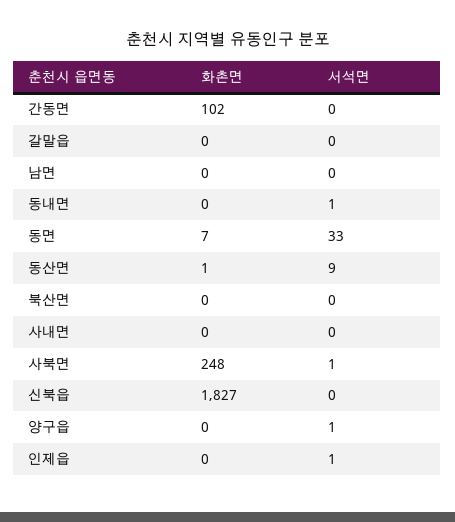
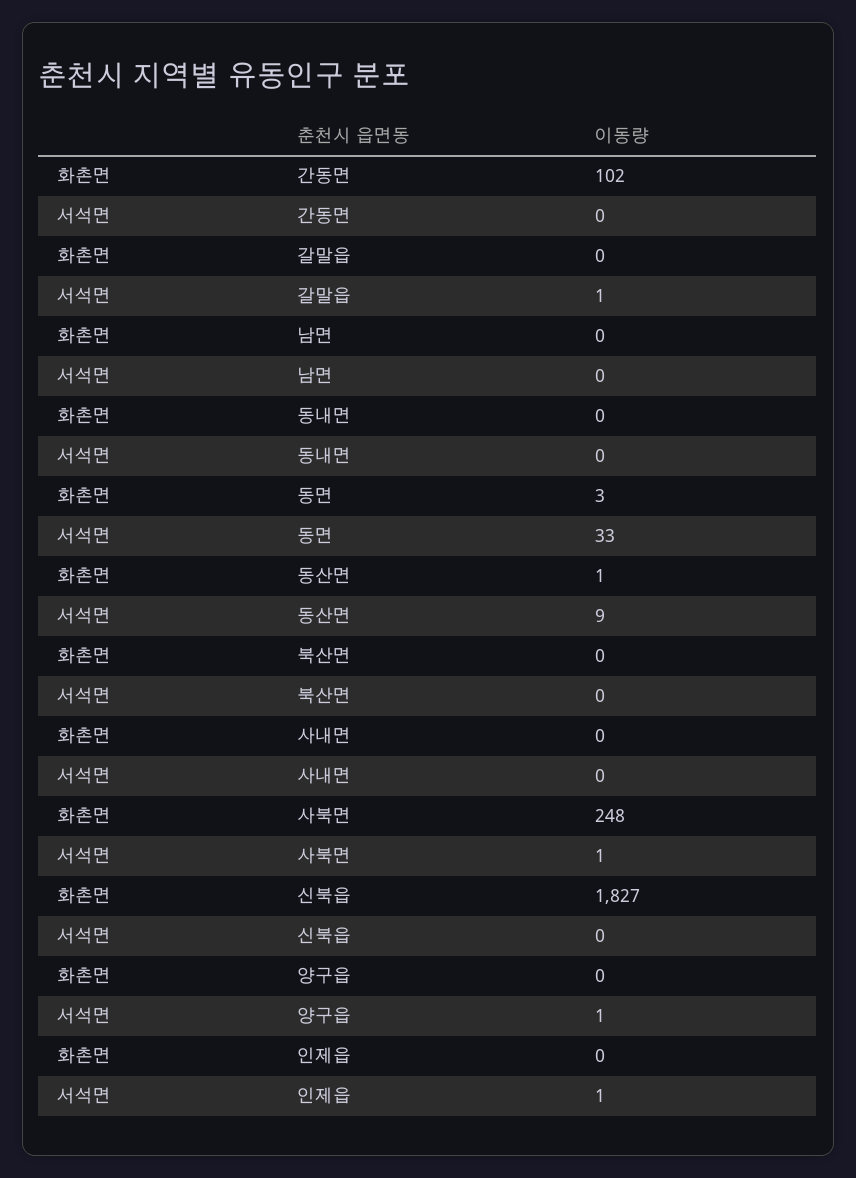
서석면, 갈말읍: 0 -> 1
서석면, 동내면: 1 -> 0
화촌면, 동면: 7 -> 3

